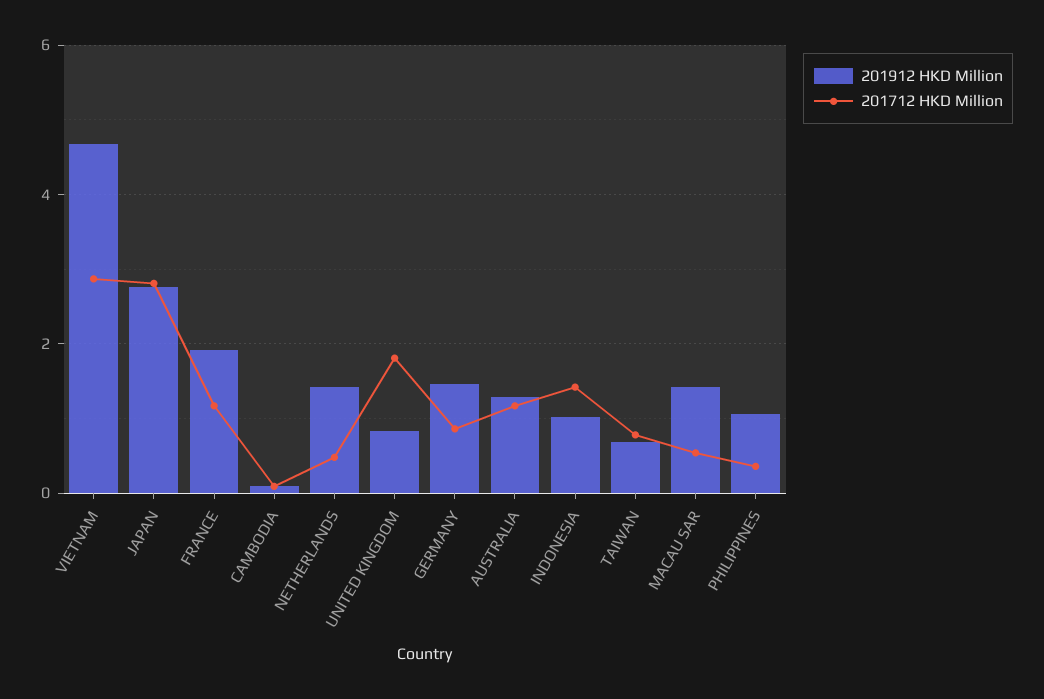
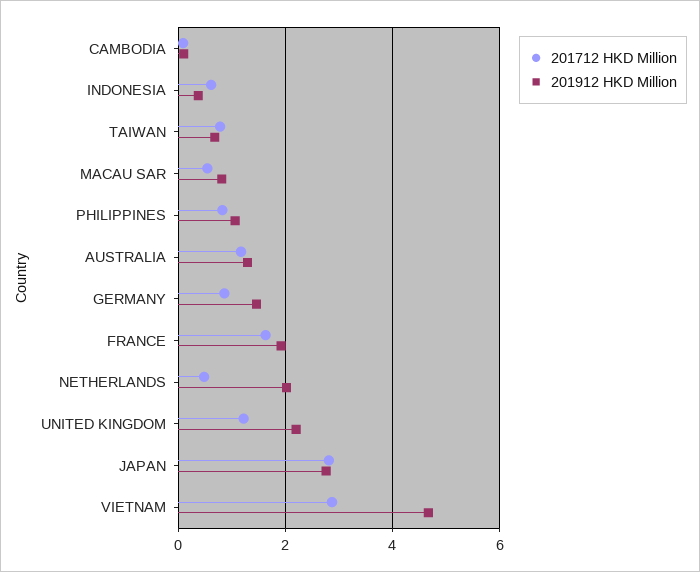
201712 HKD Million, FRANCE: 1.2 -> 1.6
201912 HKD Million, NETHERLANDS: 1.4 -> 2
201912 HKD Million, UNITED KINGDOM: 0.8 -> 2.2
201712 HKD Million, UNITED KINGDOM: 1.8 -> 1.2
201912 HKD Million, INDONESIA: 1 -> 0.4
201712 HKD Million, INDONESIA: 1.4 -> 0.6
201912 HKD Million, MACAU SAR: 1.4 -> 0.8
201712 HKD Million, PHILIPPINES: 0.4 -> 0.8

